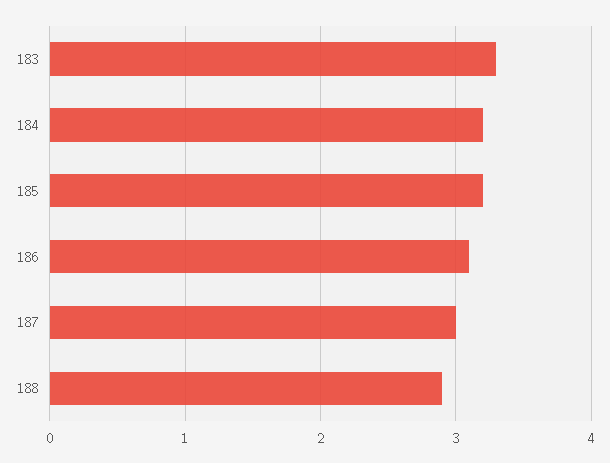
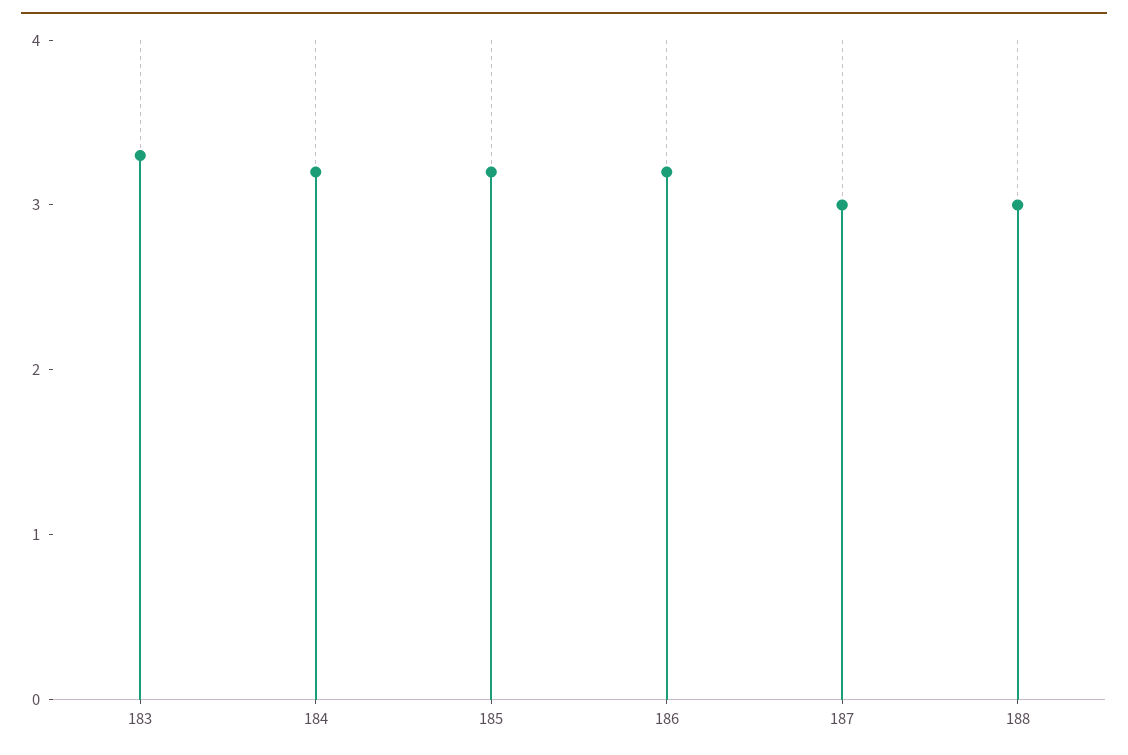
186: 3.1 -> 3.2
188: 2.9 -> 3

